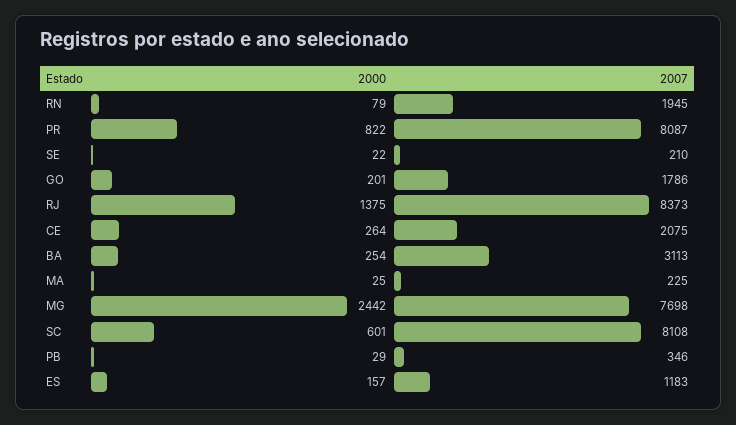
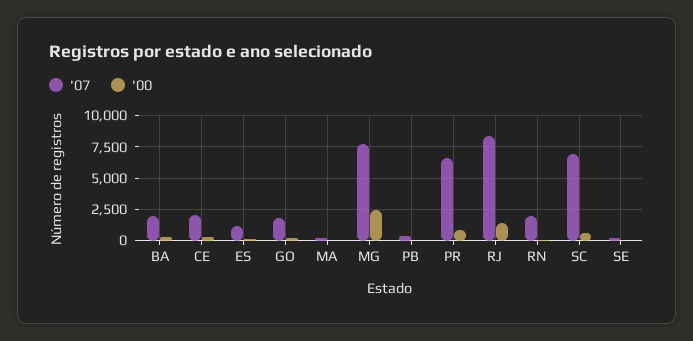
2007, PR: 8087 -> 6500
2007, BA: 3113 -> 2000
2007, SC: 8108 -> 7000

